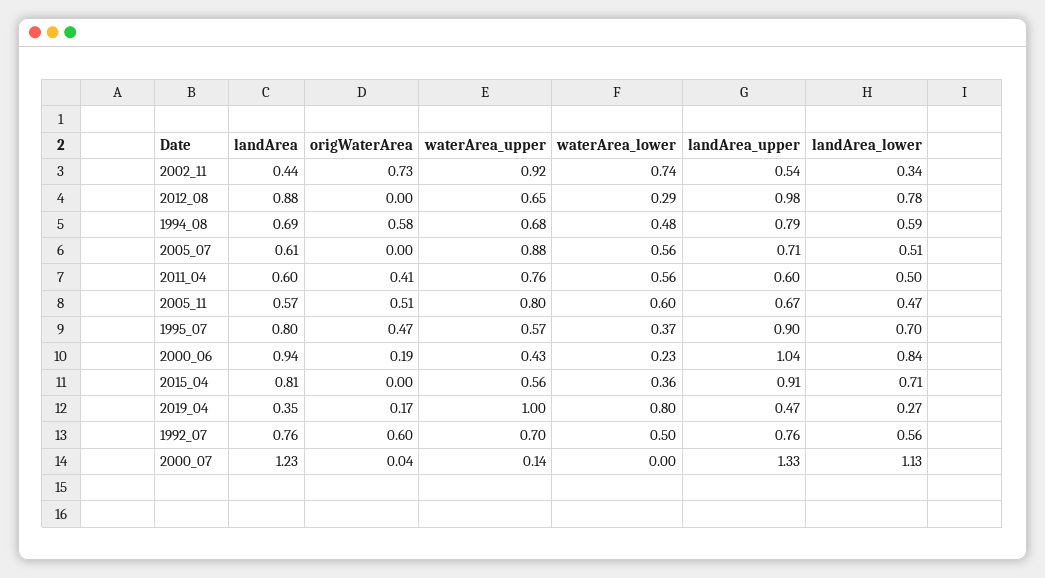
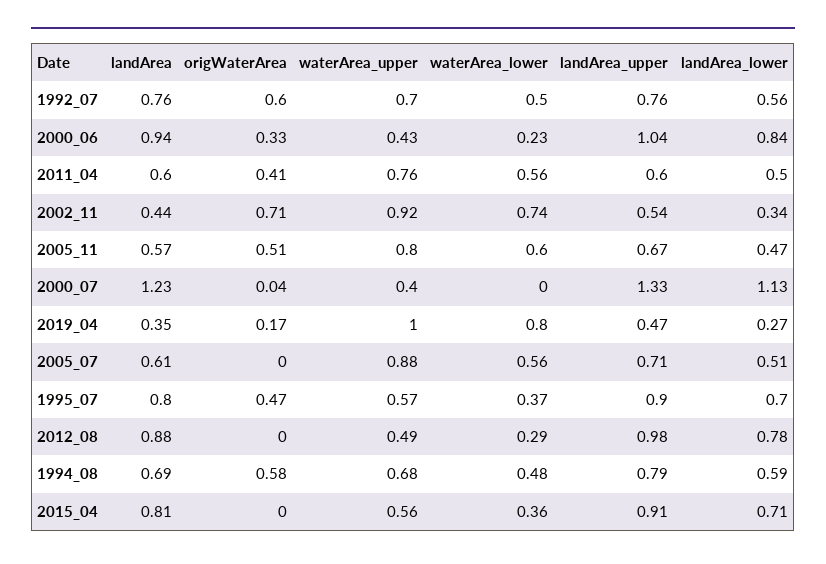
origWaterArea, 2002_11: 0.73 -> 0.71
waterArea_upper, 2012_08: 0.65 -> 0.49
origWaterArea, 2000_06: 0.19 -> 0.33
waterArea_upper, 2000_07: 0.14 -> 0.4

